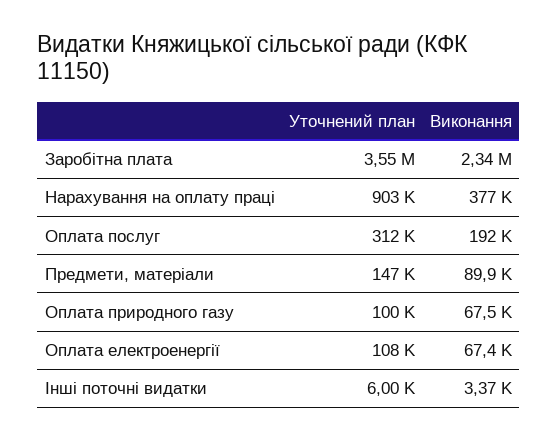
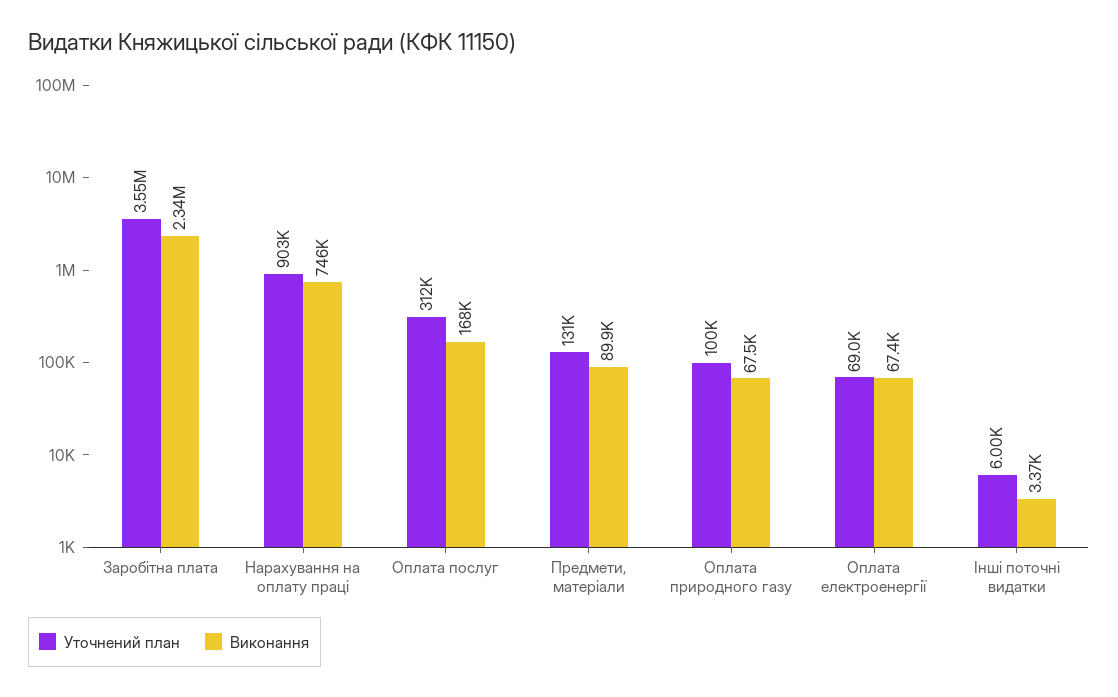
Виконання, Нарахування на оплату праці: 377000 -> 746000
Виконання, Оплата послуг: 192000 -> 168000
Уточнений план, Предмети, матеріали: 147000 -> 131000
Уточнений план, Оплата електроенергії: 108000 -> 69000

